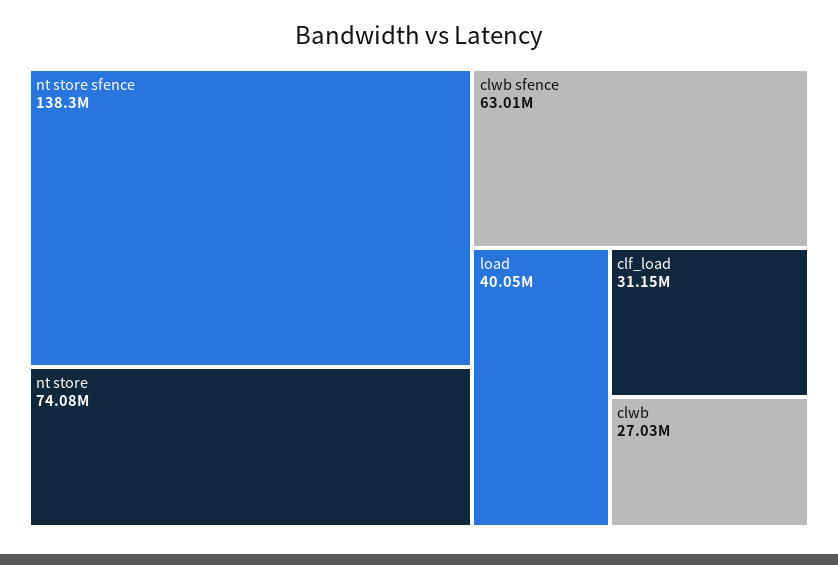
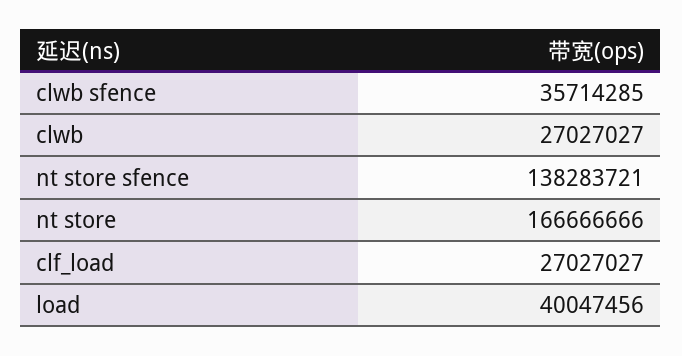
nt store: 74080000 -> 166666666
clwb sfence: 63010000 -> 35714285
clf_load: 31150000 -> 27027027

